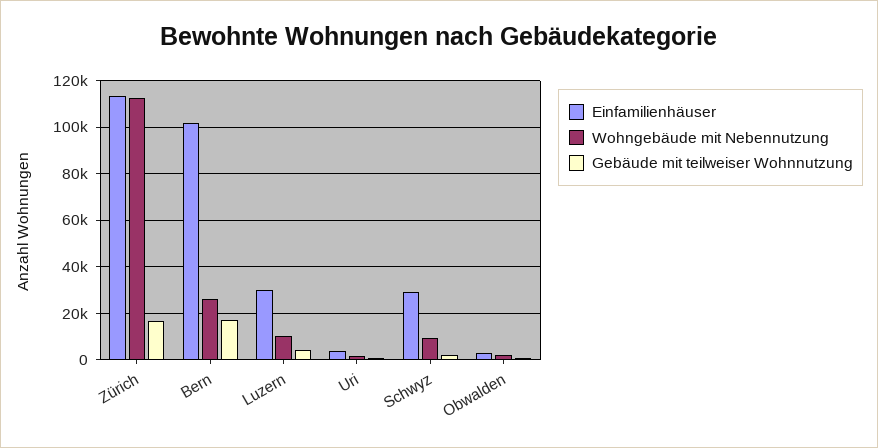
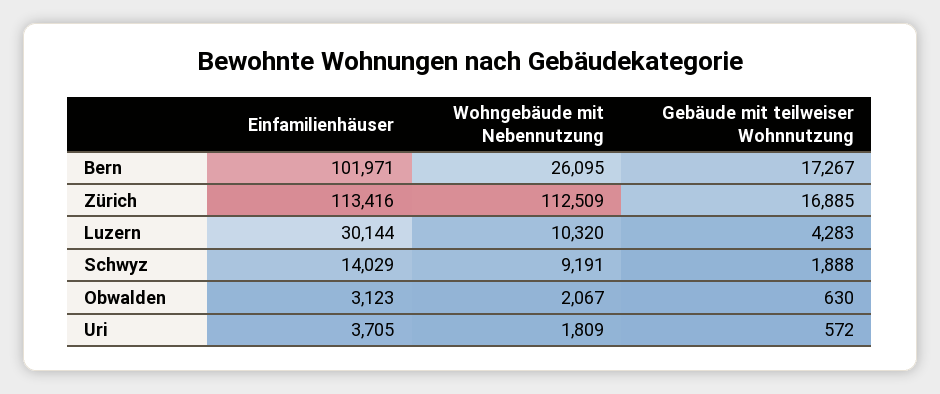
Einfamilienhäuser, Schwyz: 30000 -> 14029

